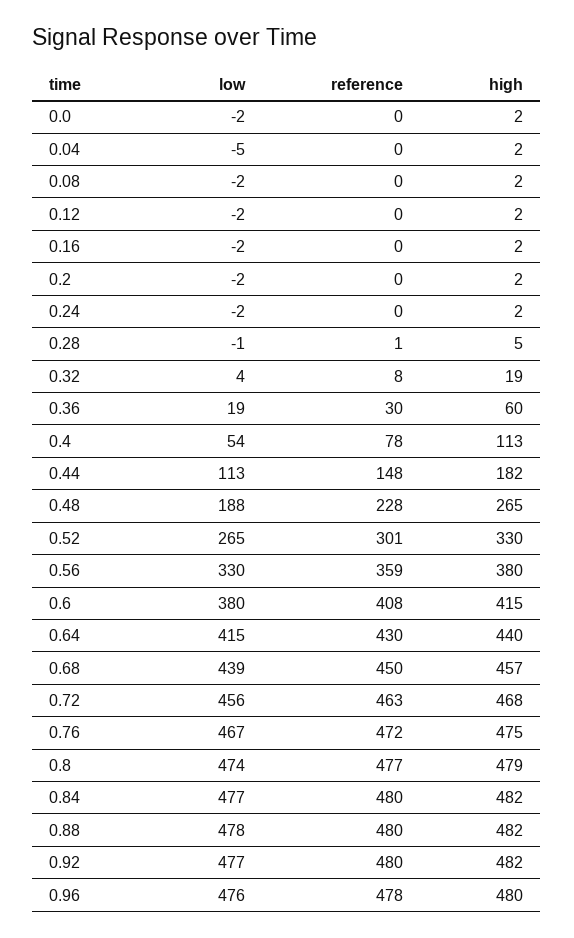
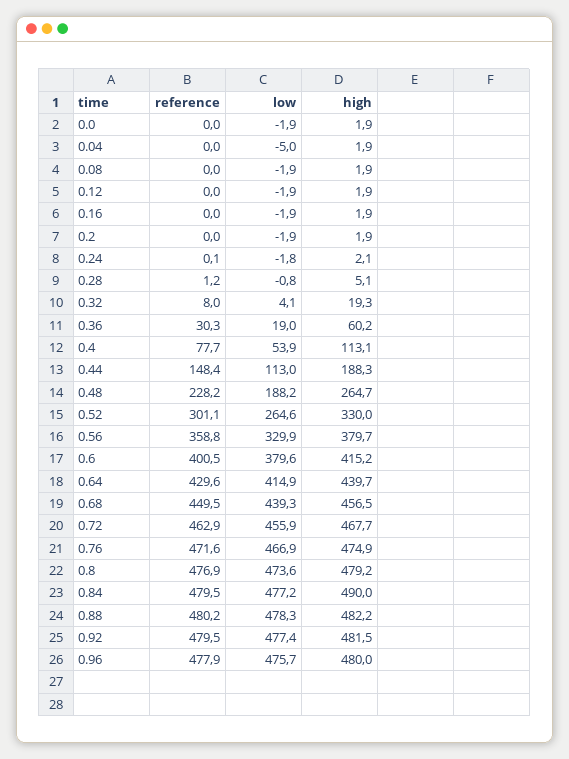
high, 0.44: 182 -> 188.3
reference, 0.6: 408 -> 400.5
high, 0.84: 482 -> 490

